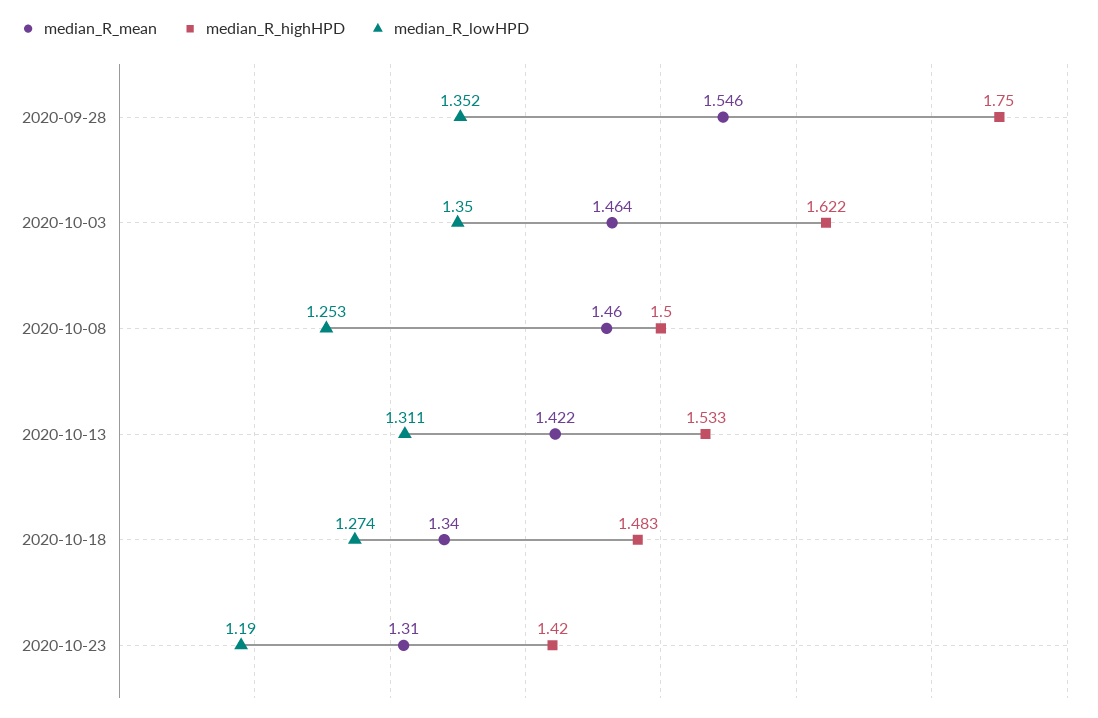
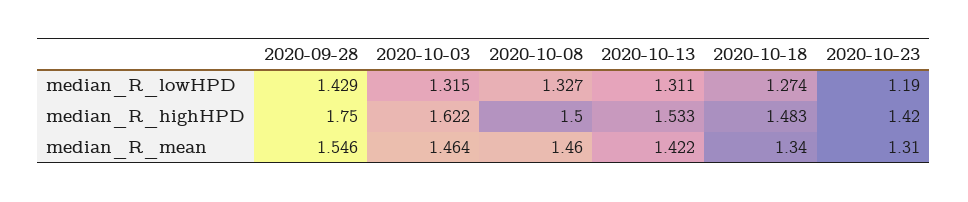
median_R_lowHPD, 2020-09-28: 1.352 -> 1.429
median_R_lowHPD, 2020-10-03: 1.35 -> 1.315
median_R_lowHPD, 2020-10-08: 1.253 -> 1.327

